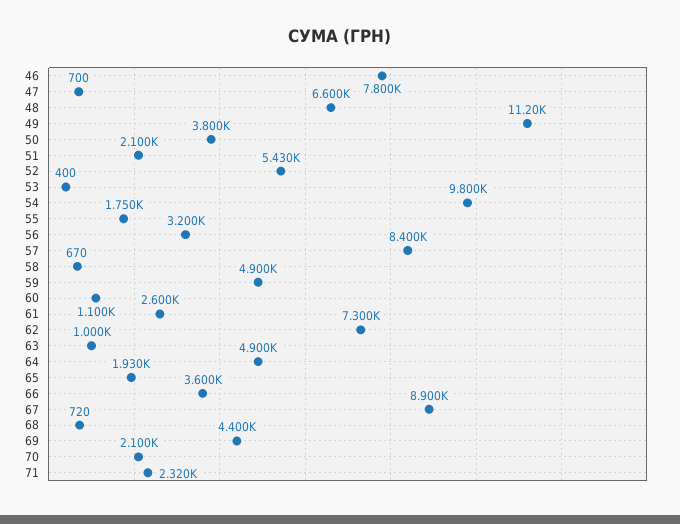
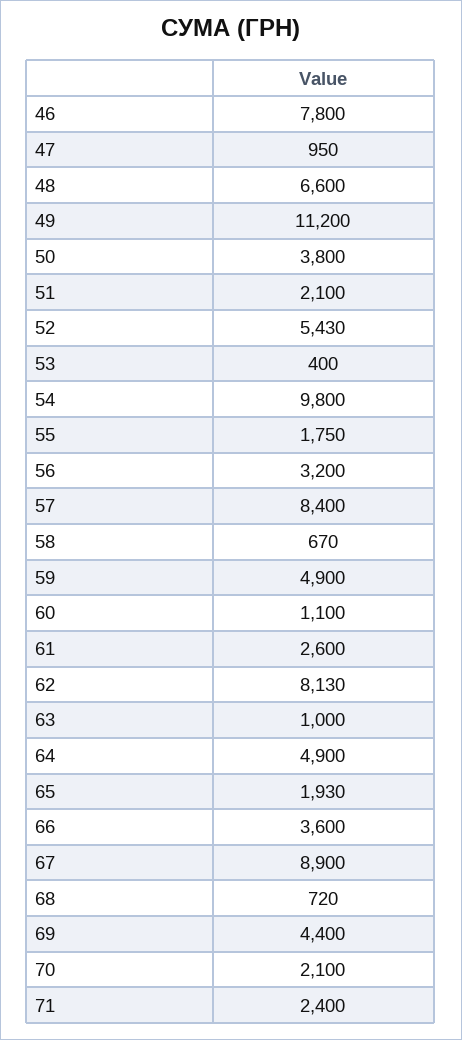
47: 700 -> 950
62: 7300 -> 8130
71: 2320 -> 2400

